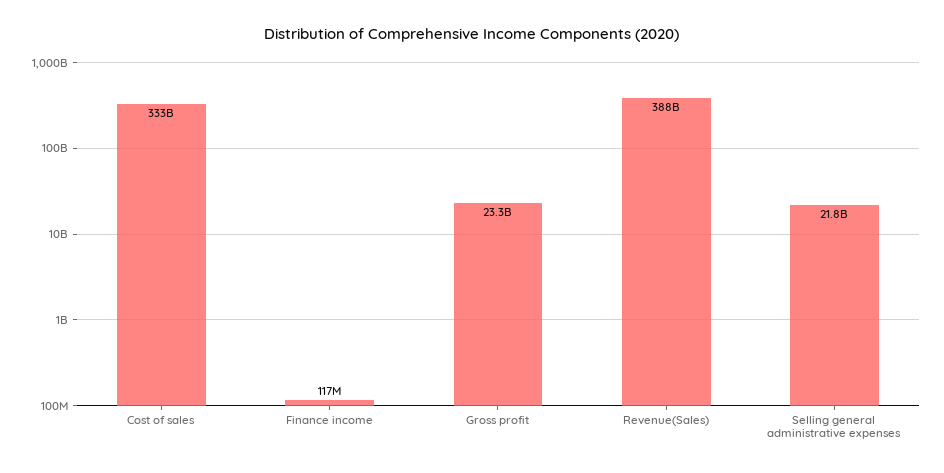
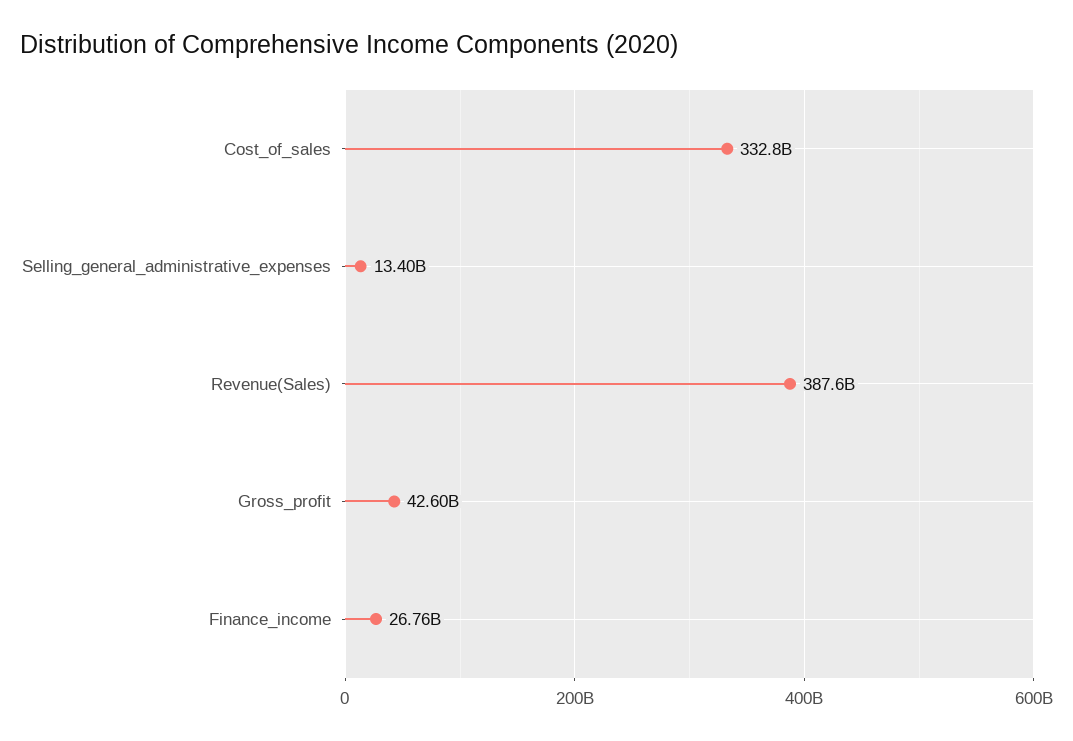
Finance income: 117000000 -> 26760000000
Gross profit: 23300000000 -> 42600000000
Selling general administrative expenses: 21800000000 -> 13400000000

